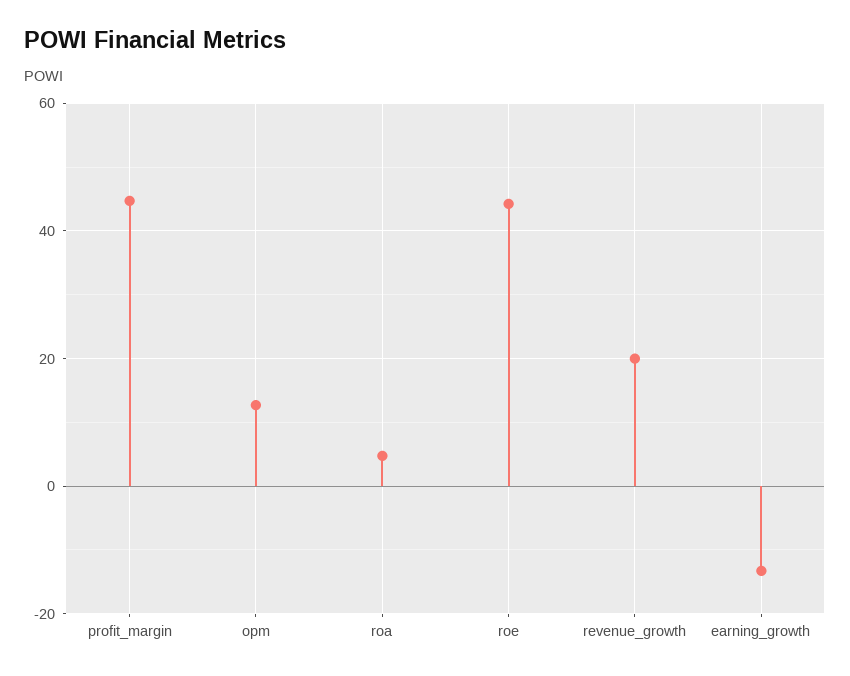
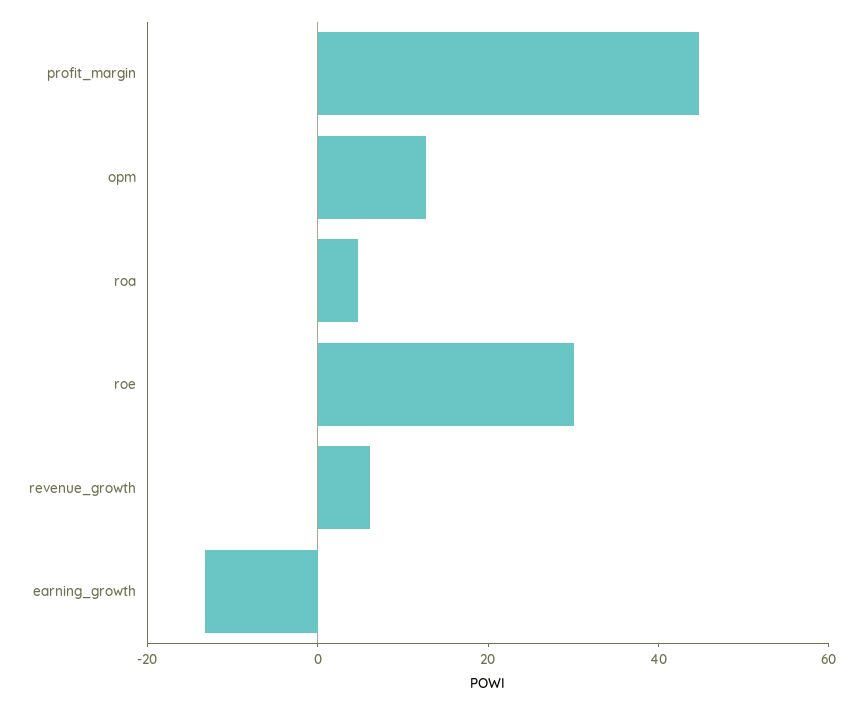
roe: 44 -> 30
revenue_growth: 20 -> 5

